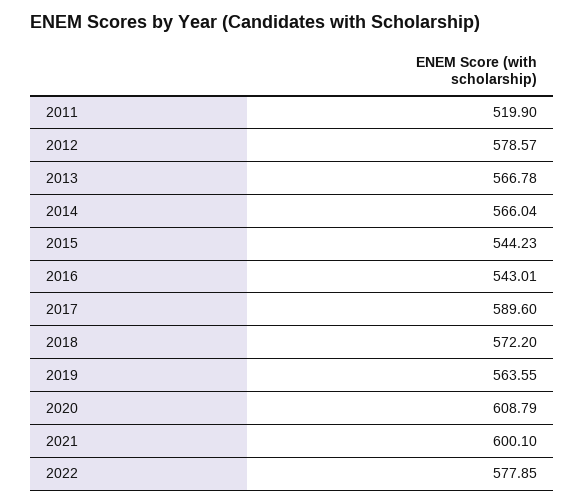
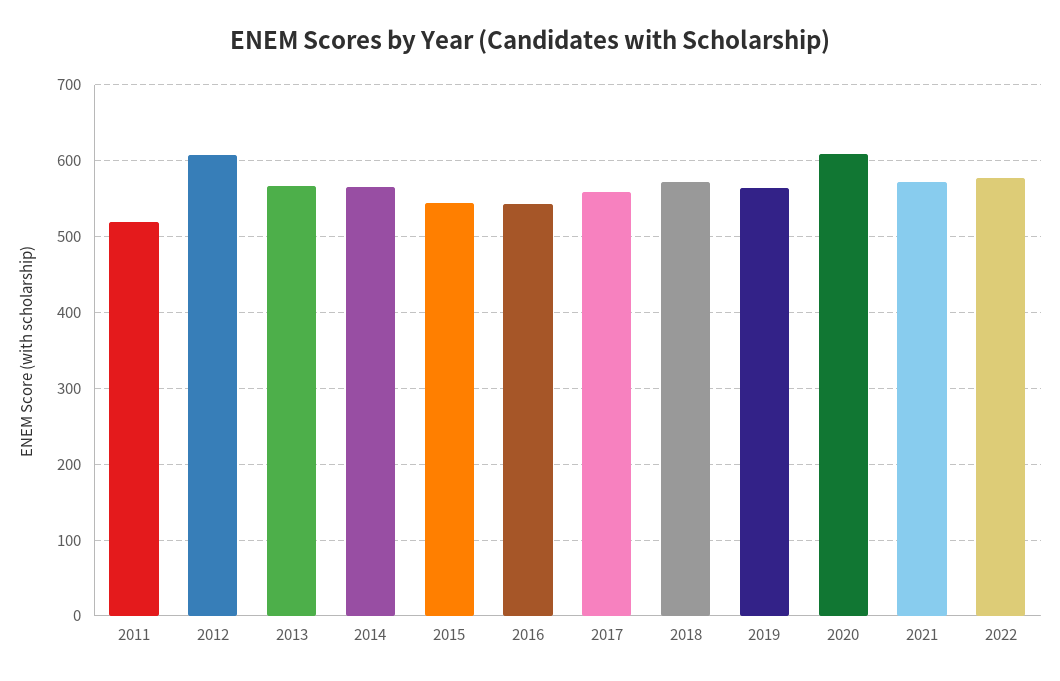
2012: 578.57 -> 610
2017: 589.6 -> 560
2021: 600.1 -> 570

